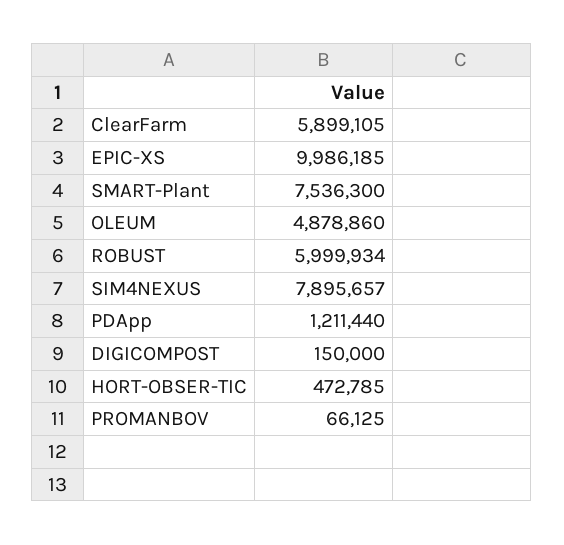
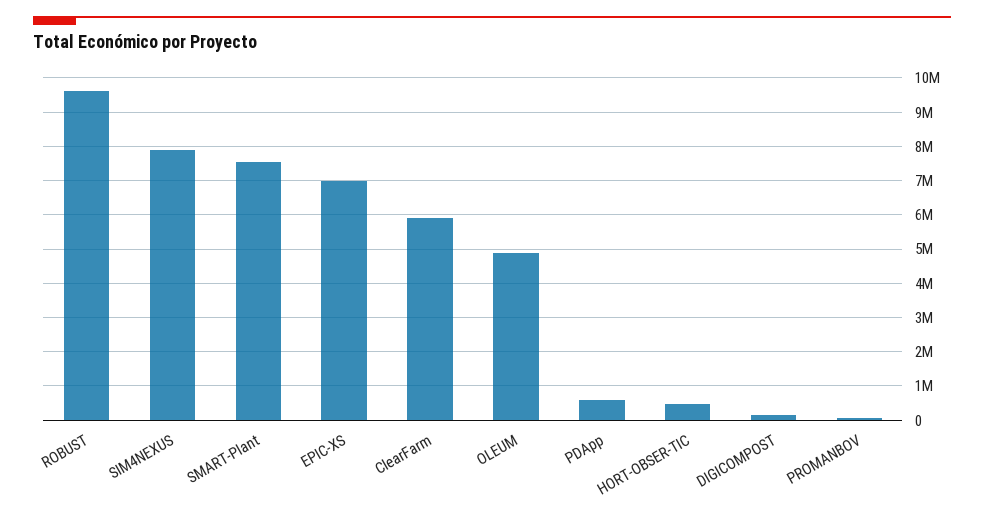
EPIC-XS: 9986185 -> 7000000
ROBUST: 5999934 -> 9600000
PDApp: 1211440 -> 600000

